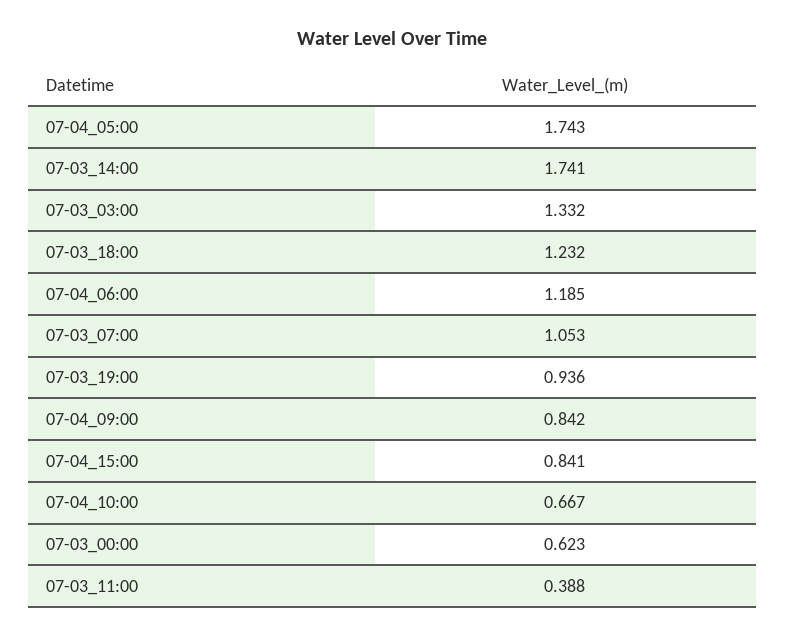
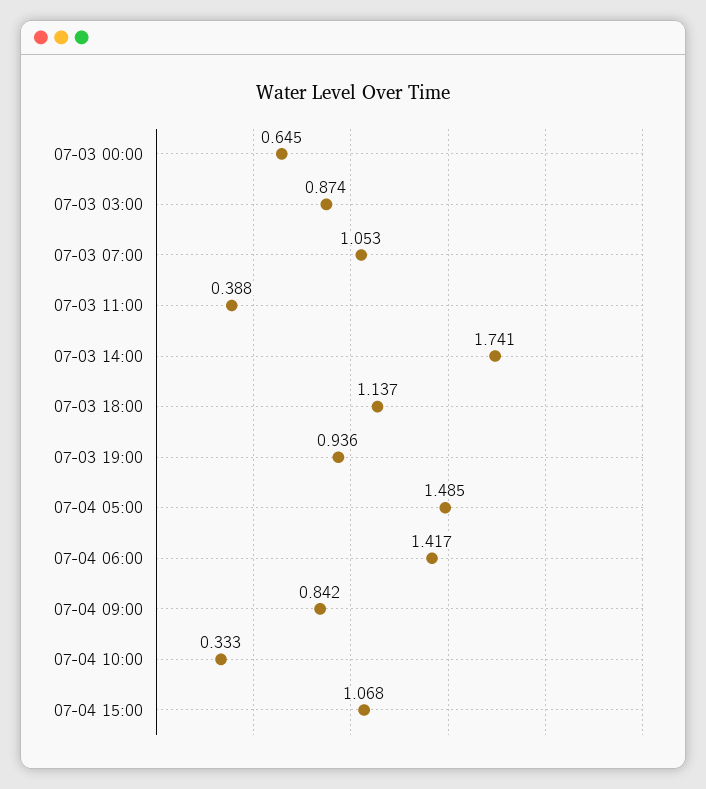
07-04_05:00: 1.743 -> 1.485
07-03_03:00: 1.332 -> 0.874
07-03_18:00: 1.232 -> 1.137
07-04_06:00: 1.185 -> 1.417
07-04_15:00: 0.841 -> 1.068
07-04_10:00: 0.667 -> 0.333
07-03_00:00: 0.623 -> 0.645

